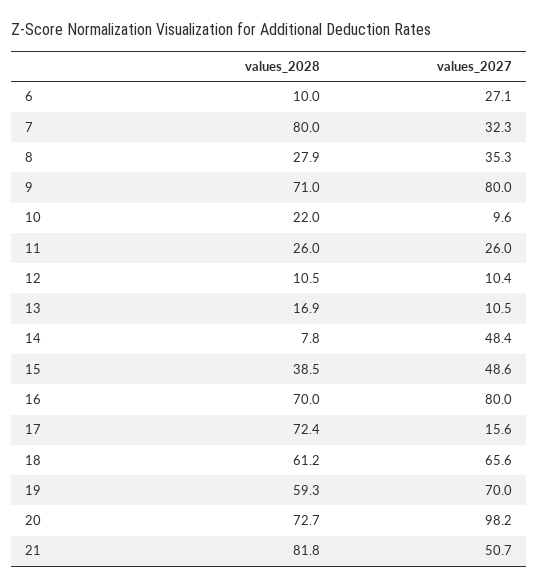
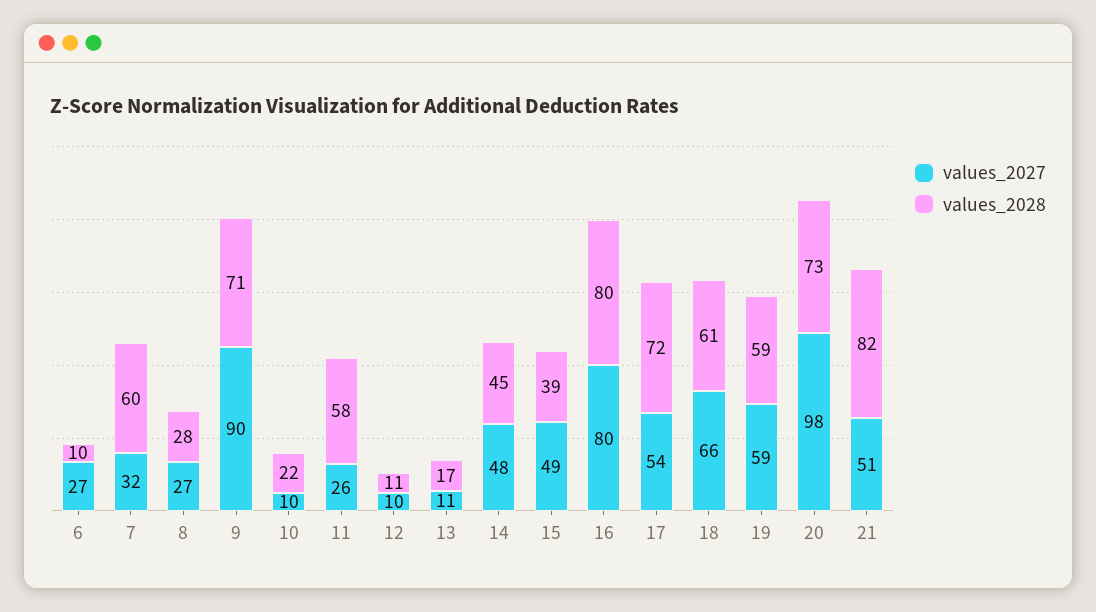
values_2028, 7: 80 -> 60
values_2027, 8: 35.3 -> 27
values_2027, 9: 80 -> 90
values_2028, 11: 26 -> 58
values_2028, 14: 7.8 -> 45
values_2028, 16: 70 -> 80
values_2027, 17: 15.6 -> 54
values_2027, 19: 70 -> 59

